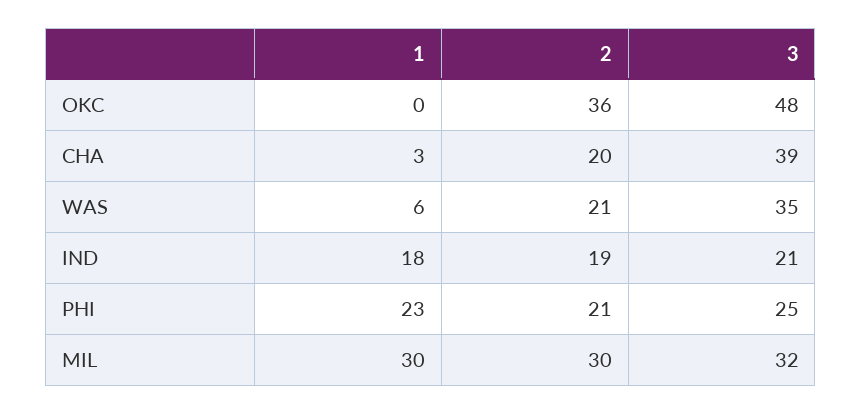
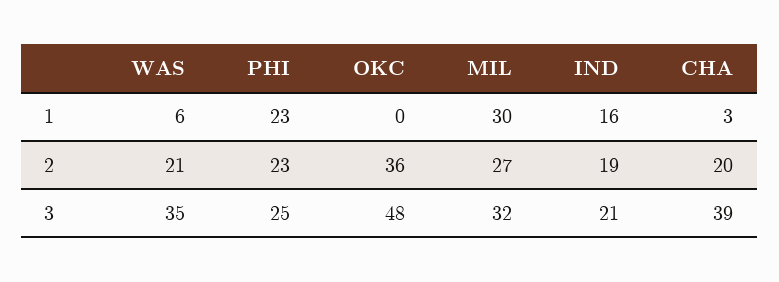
1, IND: 18 -> 16
2, PHI: 21 -> 23
2, MIL: 30 -> 27

